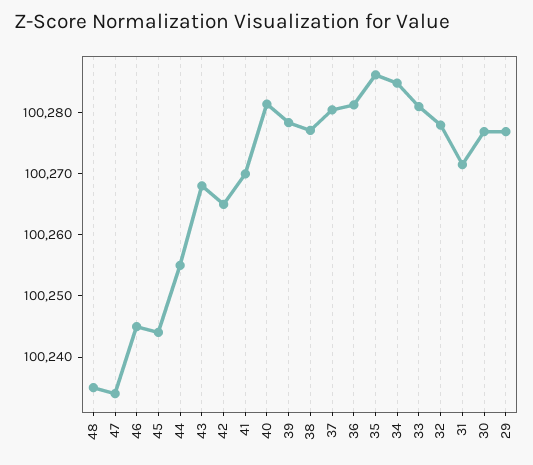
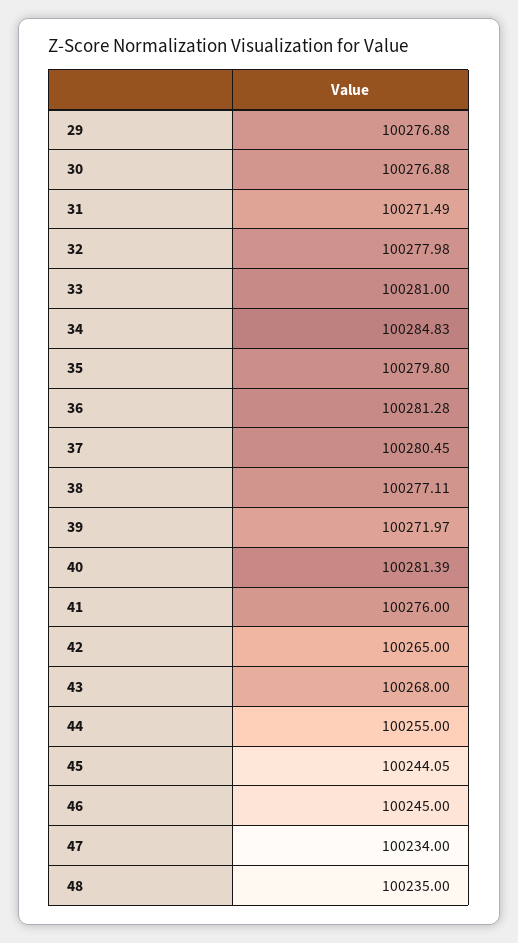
41: 100270 -> 100276
39: 100278 -> 100271.97
35: 100286 -> 100279.8

